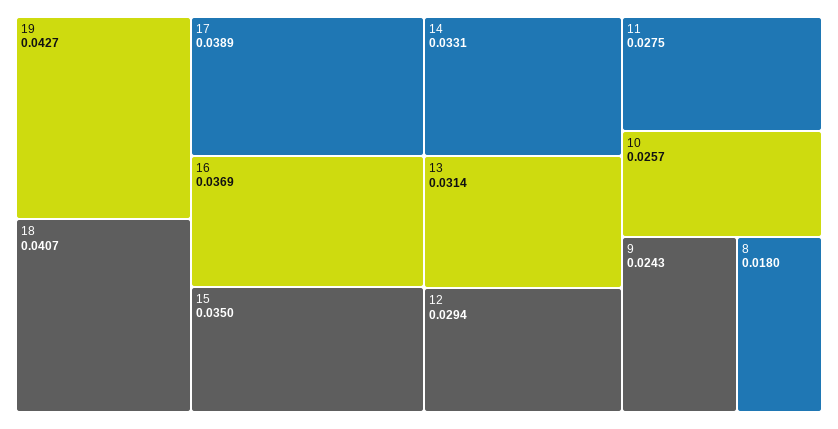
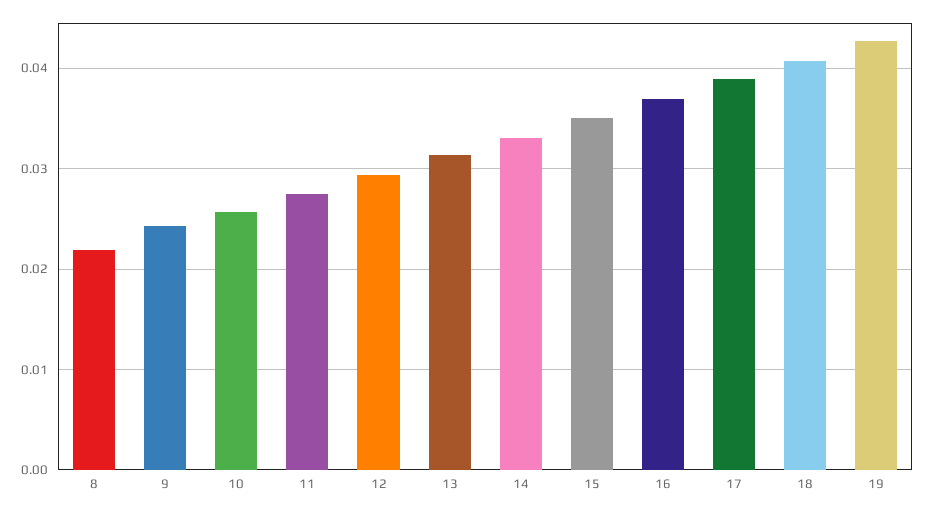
8: 0.018 -> 0.022

